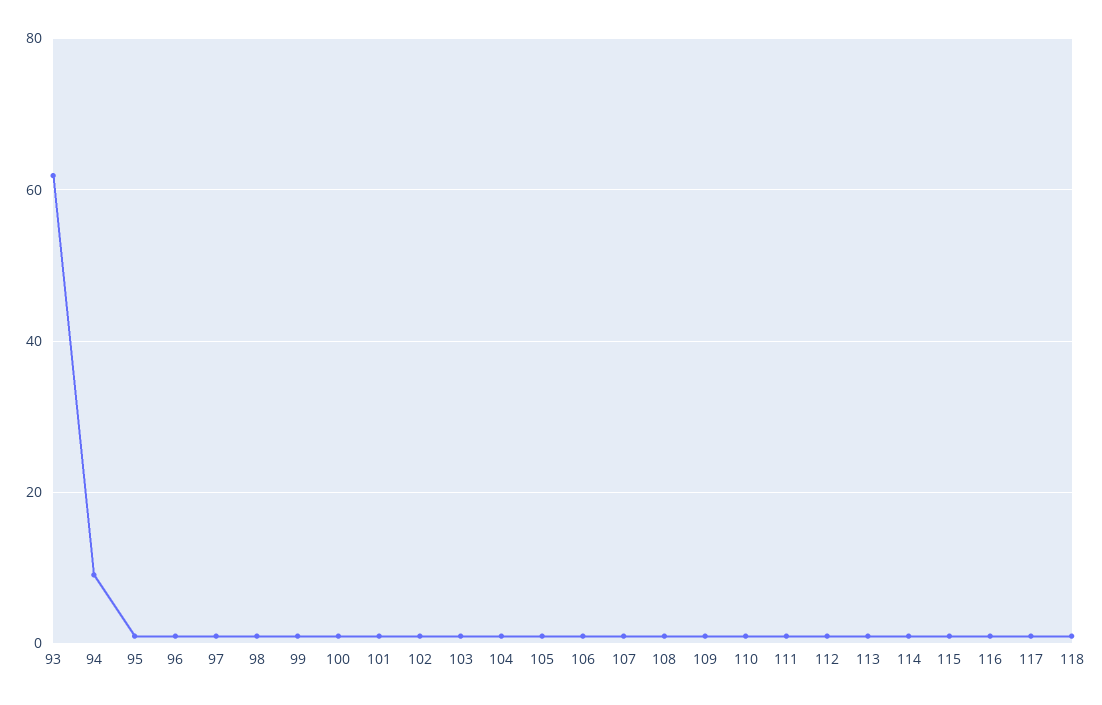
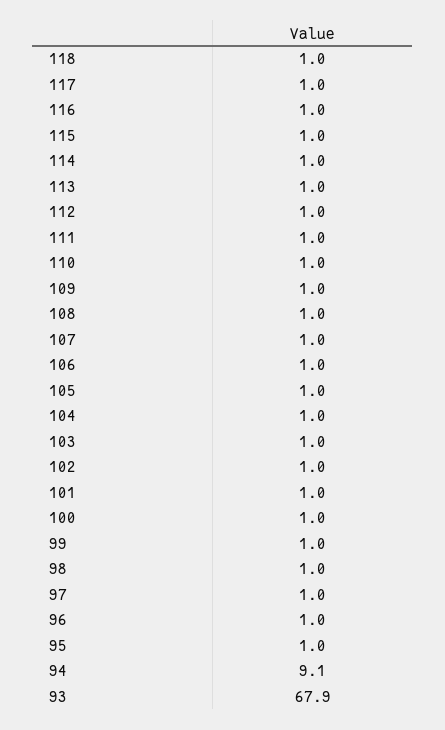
93: 62 -> 67.9

